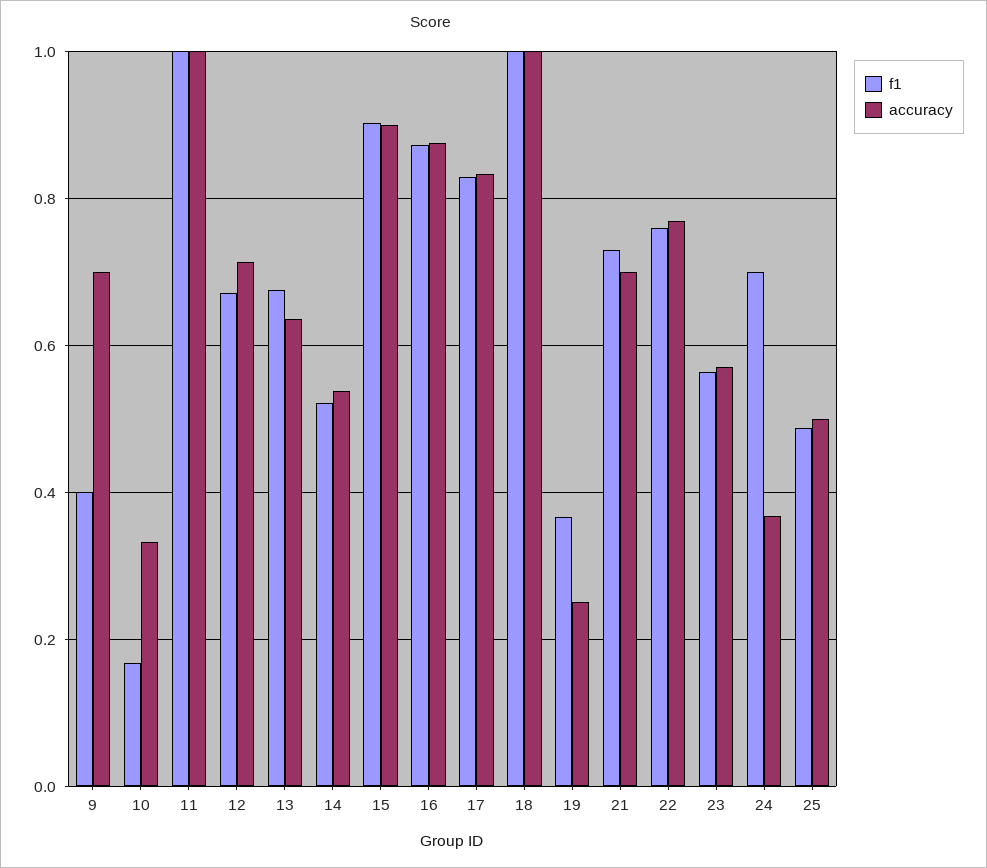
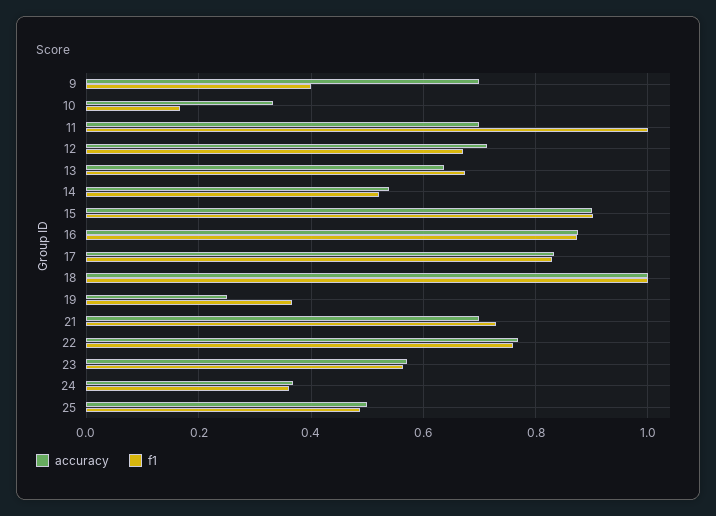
accuracy, 11: 1 -> 0.7
f1, 24: 0.7 -> 0.36

